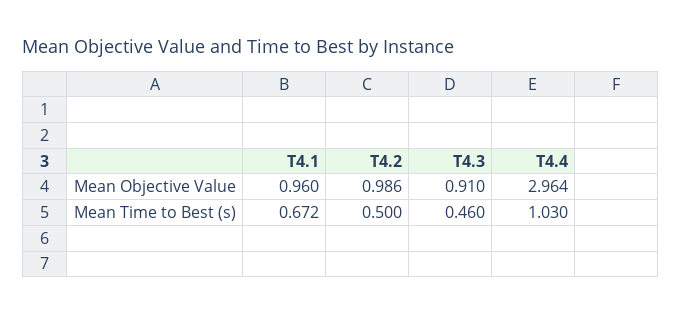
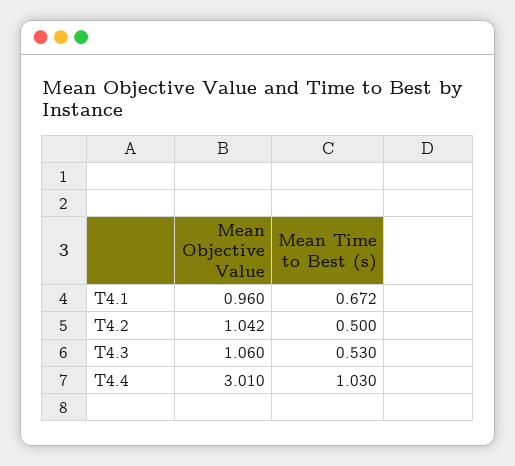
T4.2, Mean Objective Value: 0.986 -> 1.042
T4.3, Mean Objective Value: 0.91 -> 1.06
T4.4, Mean Objective Value: 2.964 -> 3.01
T4.3, Mean Time to Best (s): 0.46 -> 0.53

